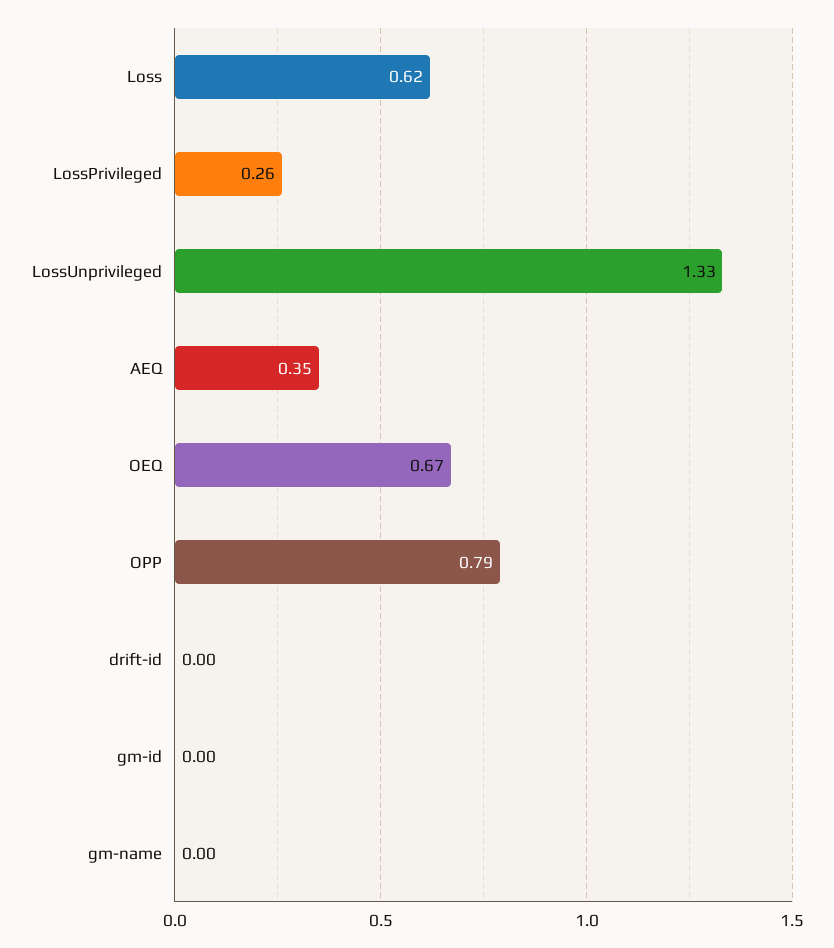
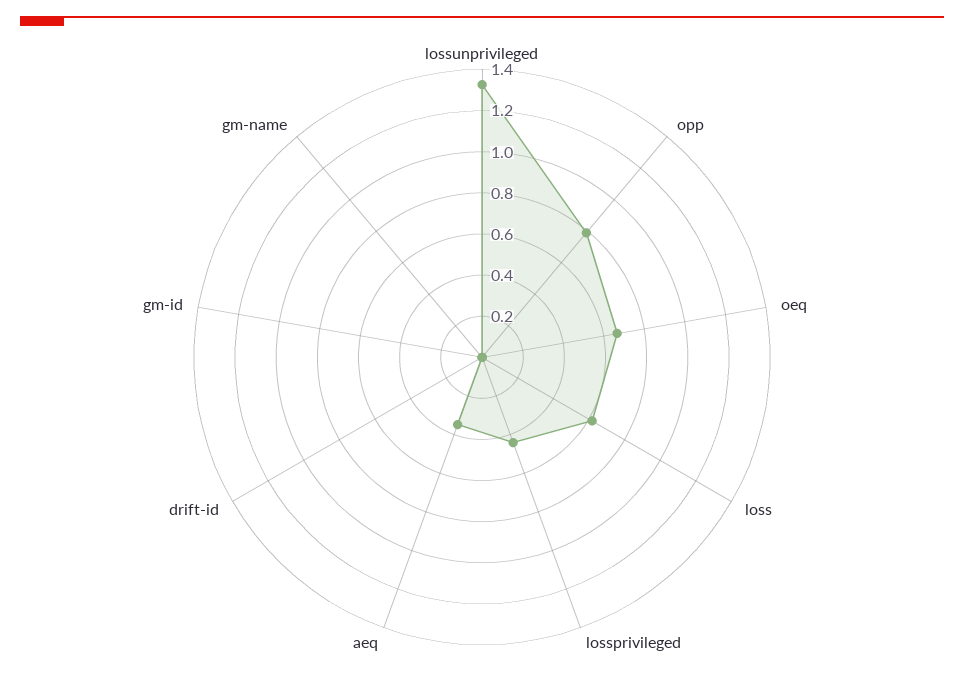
LossPrivileged: 0.26 -> 0.45

